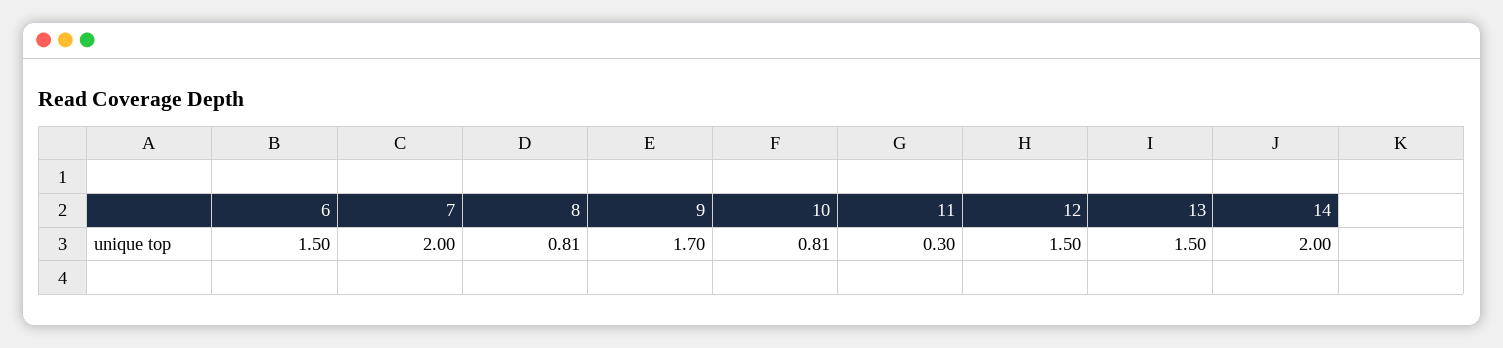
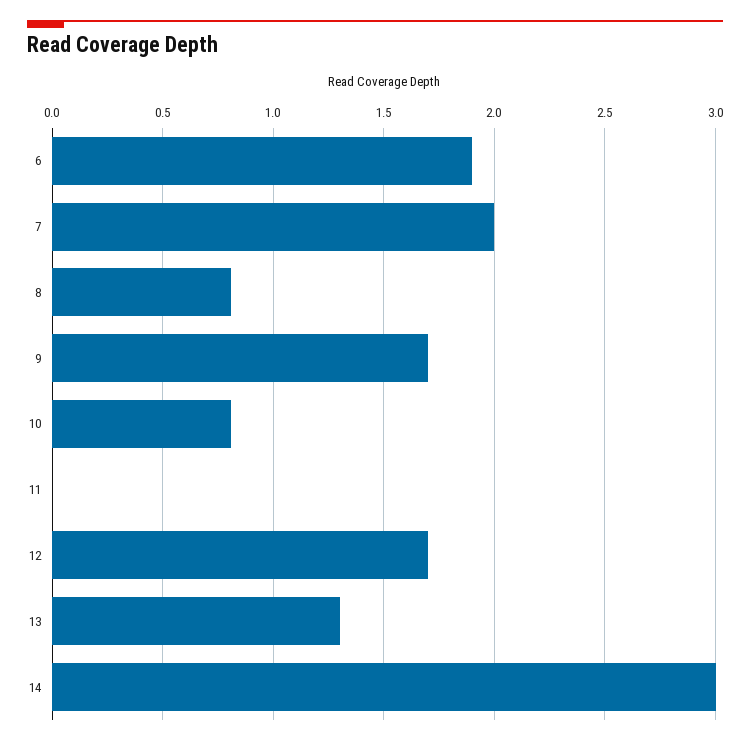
6: 1.5 -> 1.9
11: 0.3 -> 0
12: 1.5 -> 1.7
13: 1.5 -> 1.3
14: 2 -> 3

